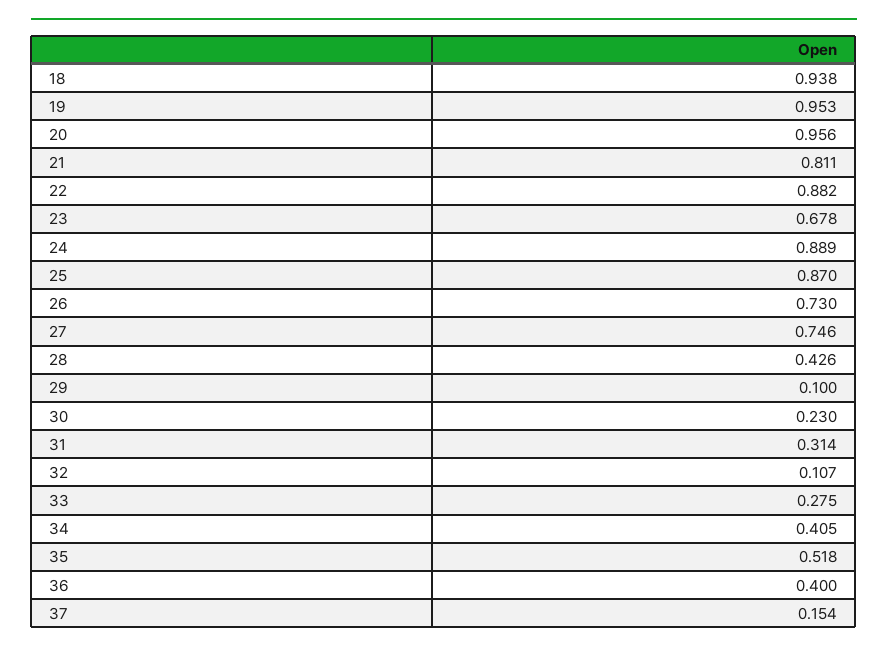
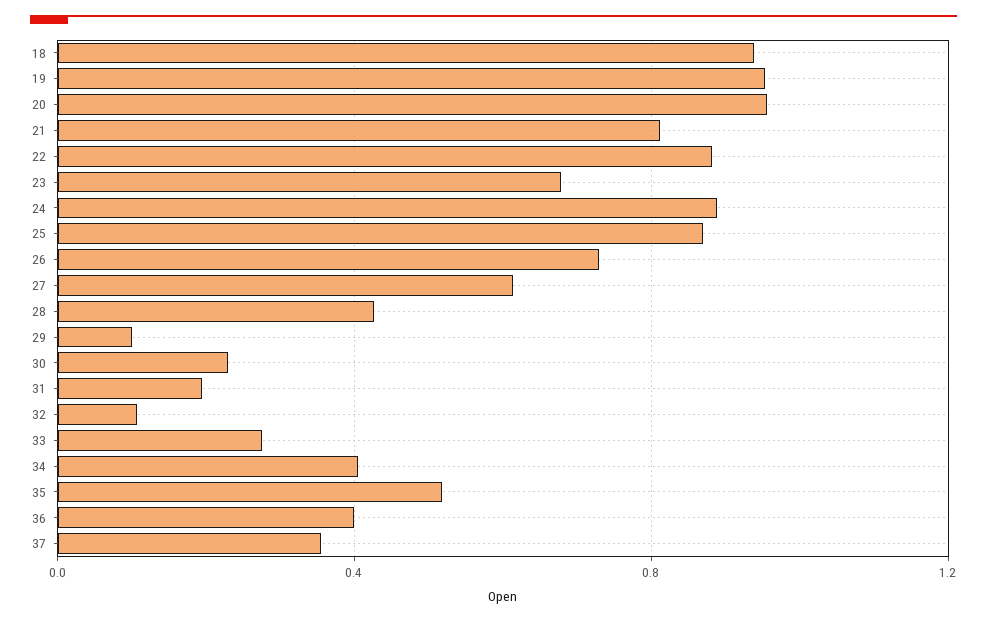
27: 0.746 -> 0.6
31: 0.314 -> 0.2
37: 0.154 -> 0.35

